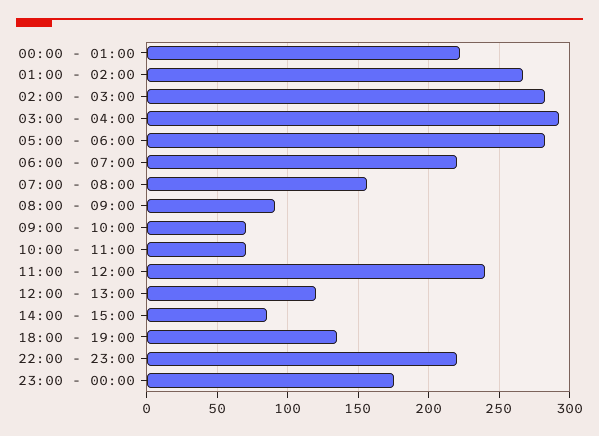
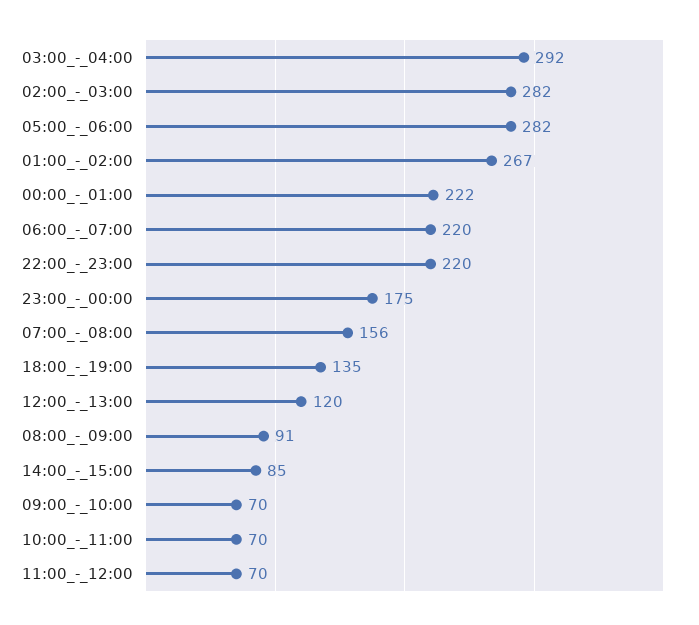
11:00 - 12:00: 240 -> 70

